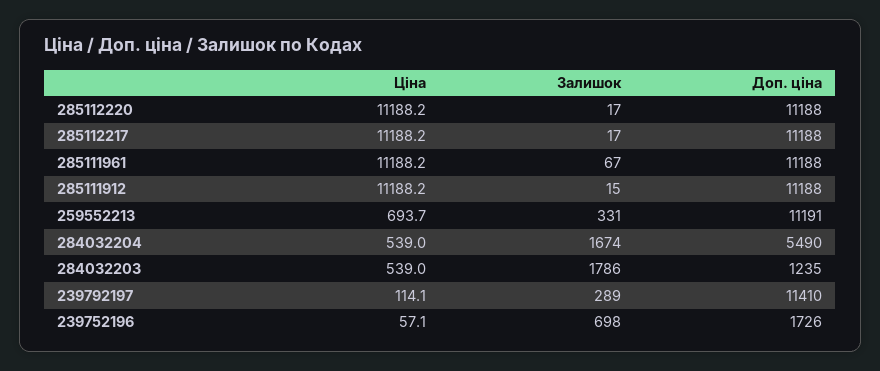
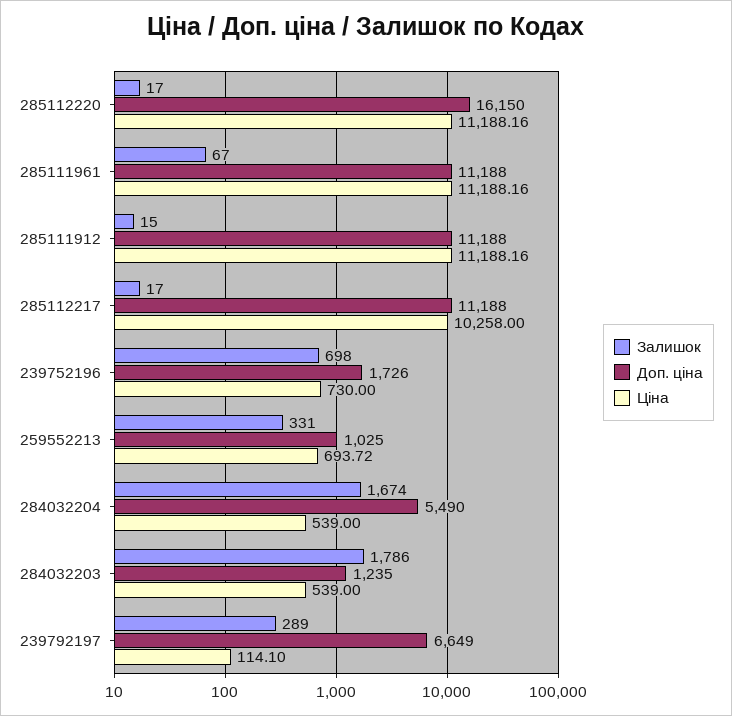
Доп. ціна, 285112220: 11188 -> 16150
Ціна, 285112217: 11188.2 -> 10258
Доп. ціна, 259552213: 11191 -> 1025
Доп. ціна, 239792197: 11410 -> 6649
Ціна, 239752196: 57.1 -> 730

